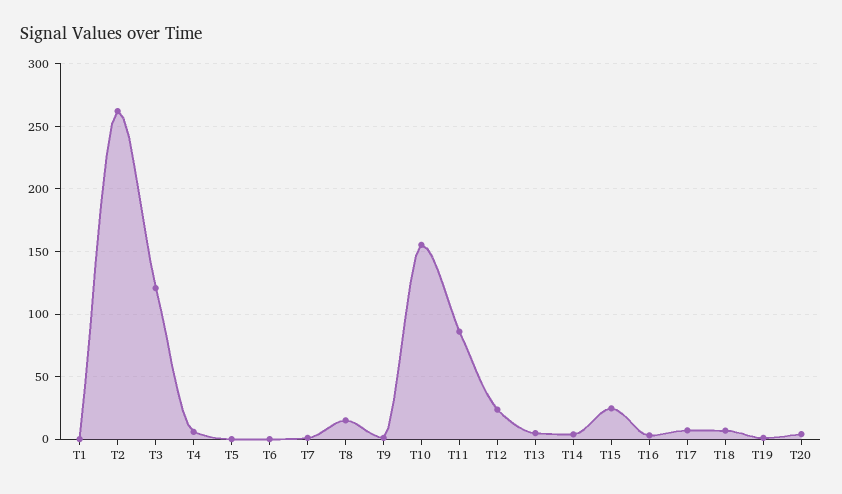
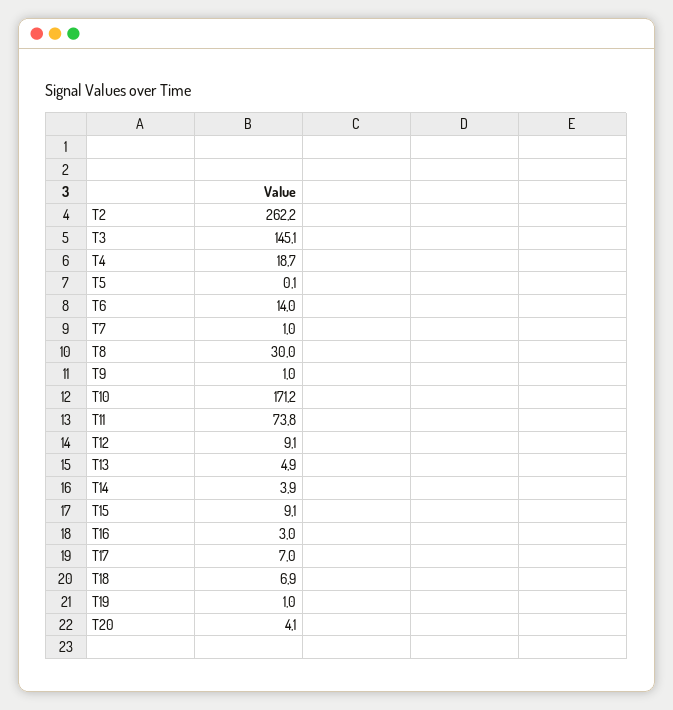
T1: 0 -> none
T3: 120 -> 145.1
T4: 5 -> 18.7
T6: 0 -> 14
T8: 15 -> 30
T10: 155 -> 171.2
T11: 85 -> 73.8
T12: 25 -> 9.1
T15: 25 -> 9.1

